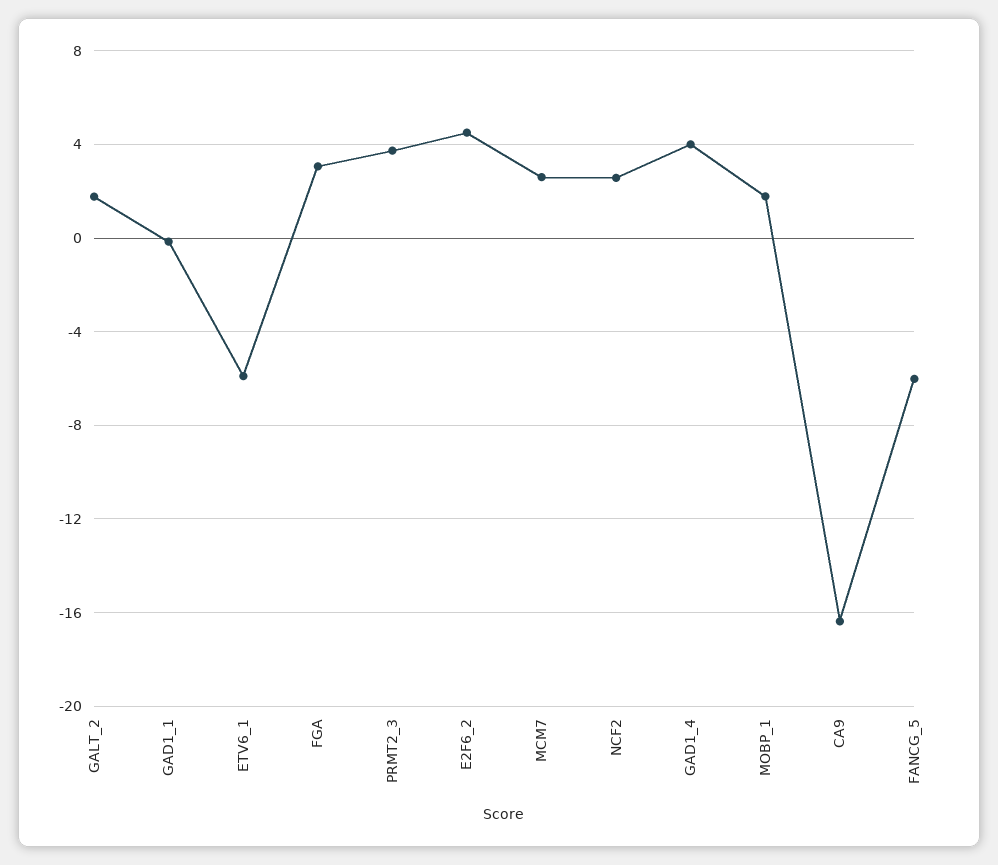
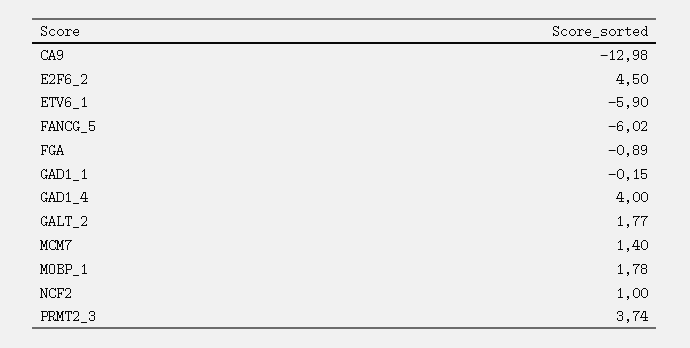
FGA: 3 -> -0.89
MCM7: 2.5 -> 1.4
NCF2: 2.5 -> 1
CA9: -16.5 -> -12.98

